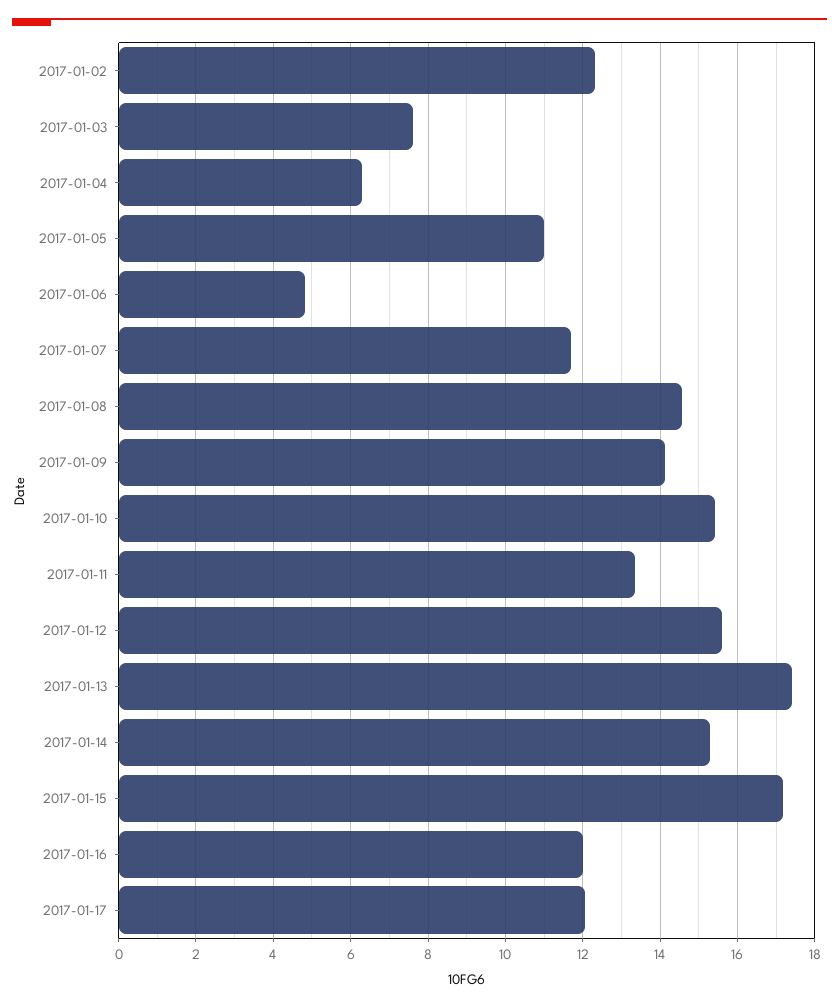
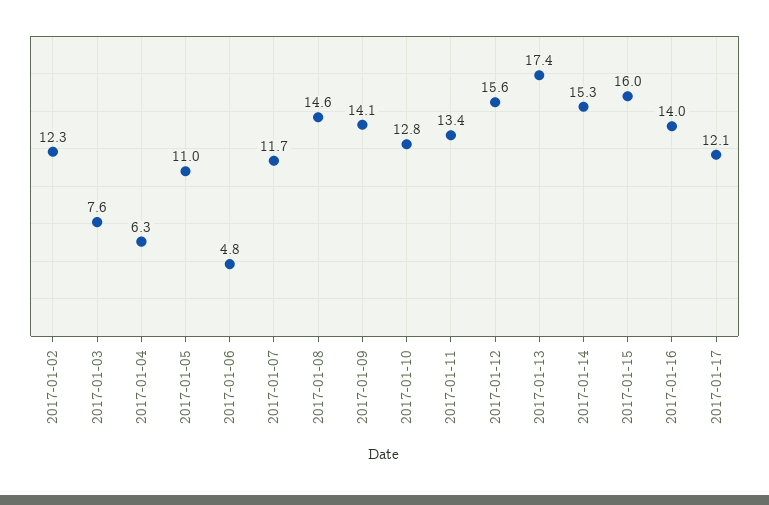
2017-01-10: 15.4 -> 12.8
2017-01-15: 17.2 -> 16
2017-01-16: 12 -> 14

